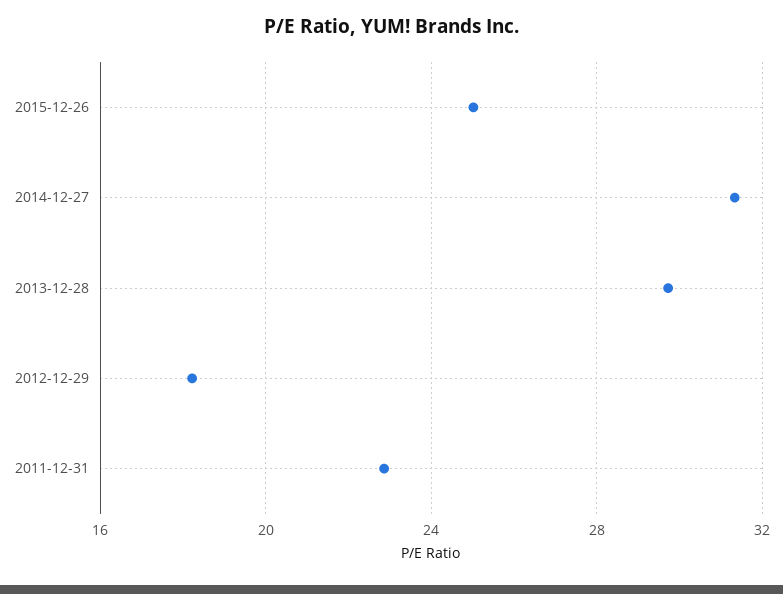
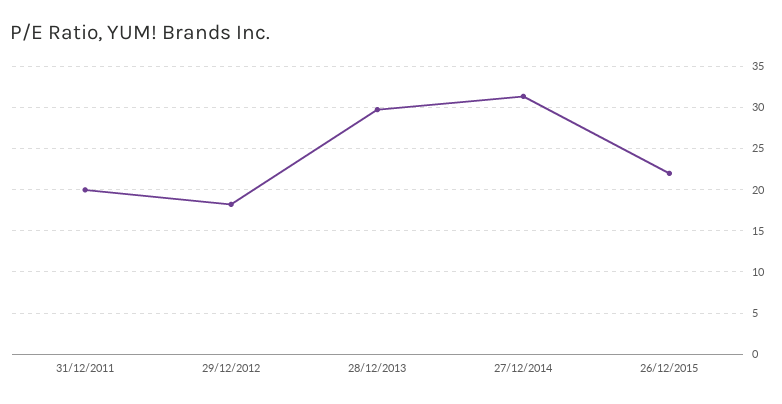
2015-12-26: 25 -> 22
2011-12-31: 23 -> 20

